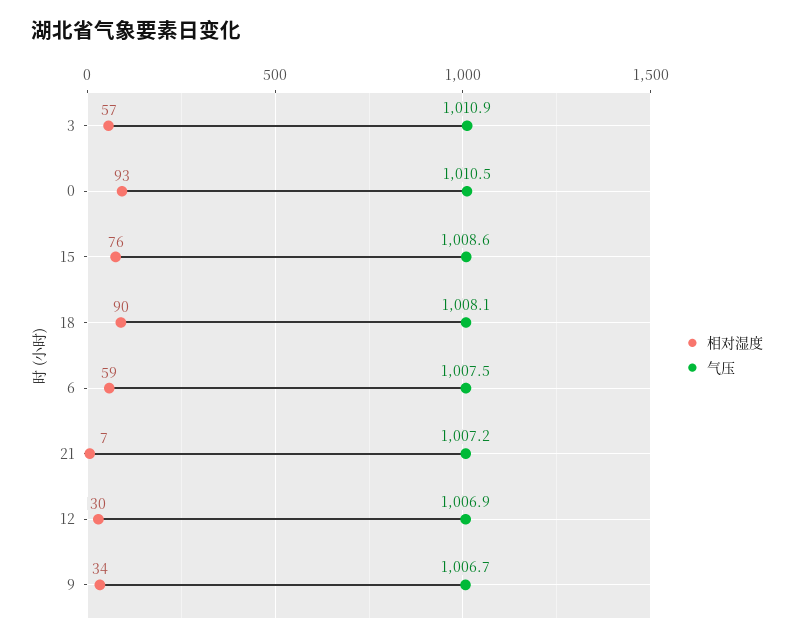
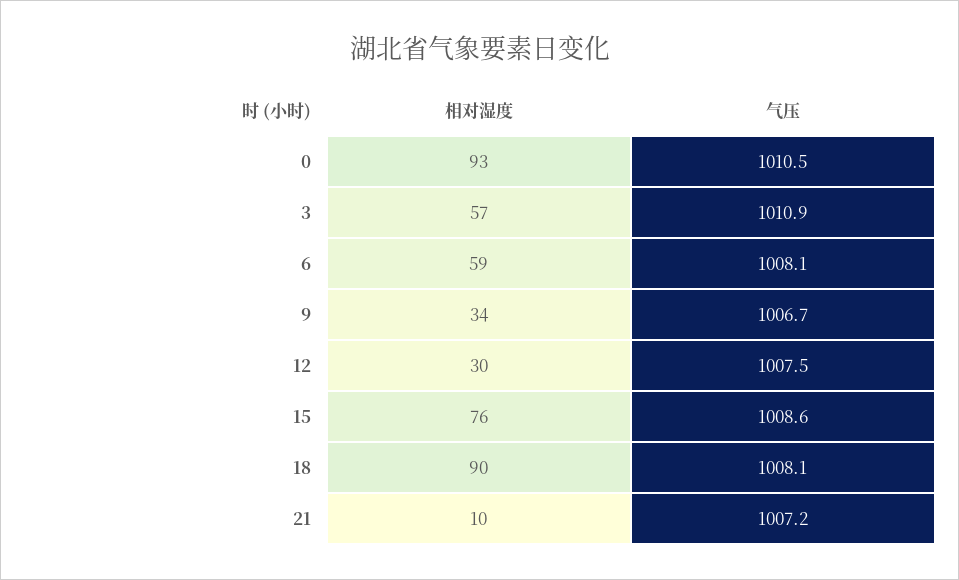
气压, 6: 1007.5 -> 1008.1
相对湿度, 21: 7 -> 10
气压, 12: 1006.9 -> 1007.5

